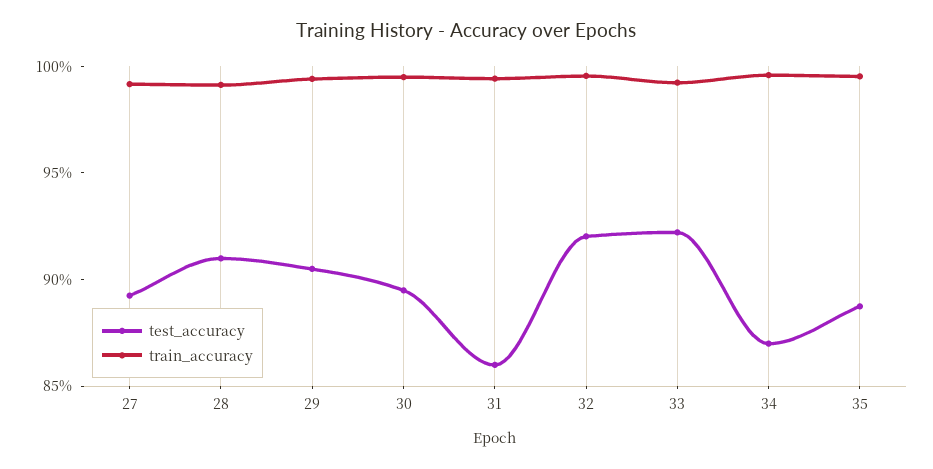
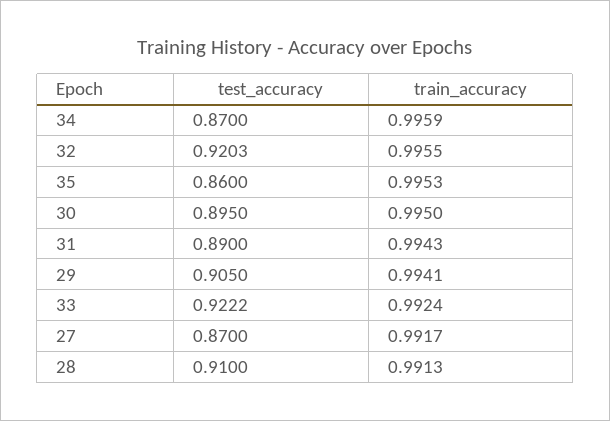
test_accuracy, 27: 0.89 -> 0.87
test_accuracy, 31: 0.86 -> 0.89
test_accuracy, 35: 0.89 -> 0.86

